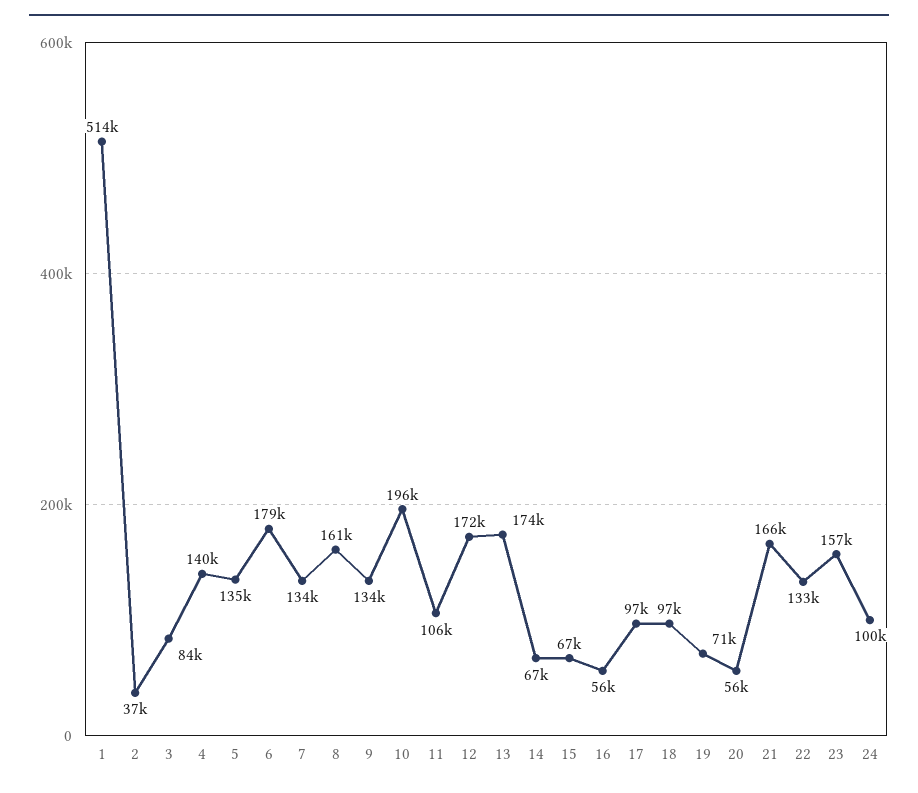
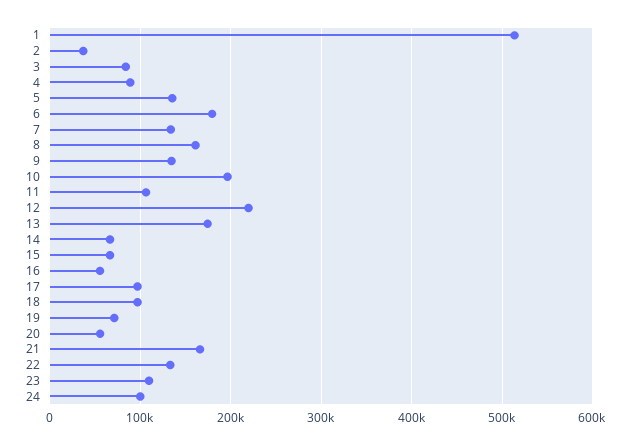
4: 140000 -> 90000
12: 172000 -> 220000
23: 157000 -> 110000

